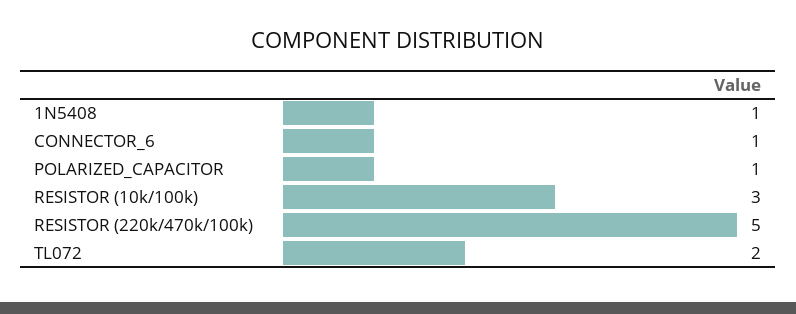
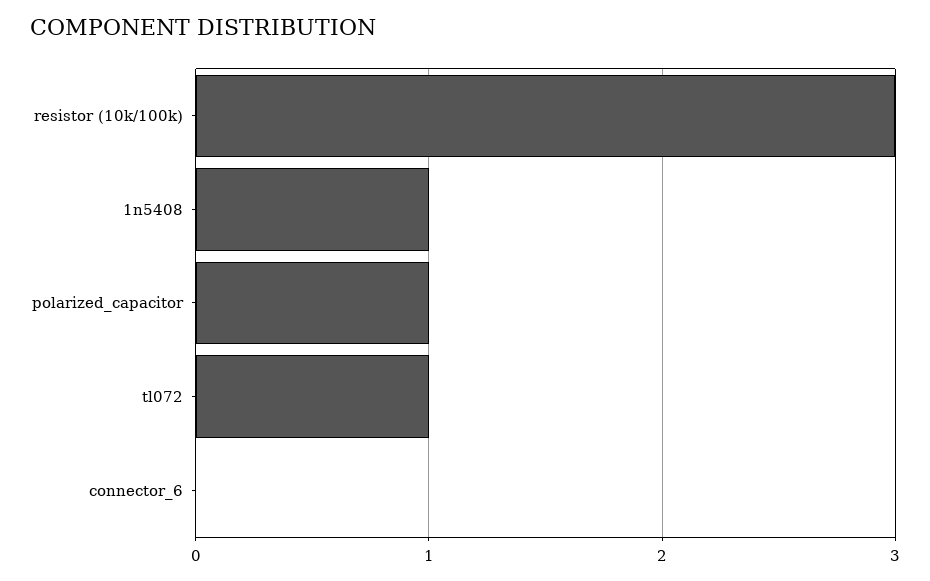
CONNECTOR_6: 1 -> 0
RESISTOR (220k/470k/100k): 5 -> none
TL072: 2 -> 1

